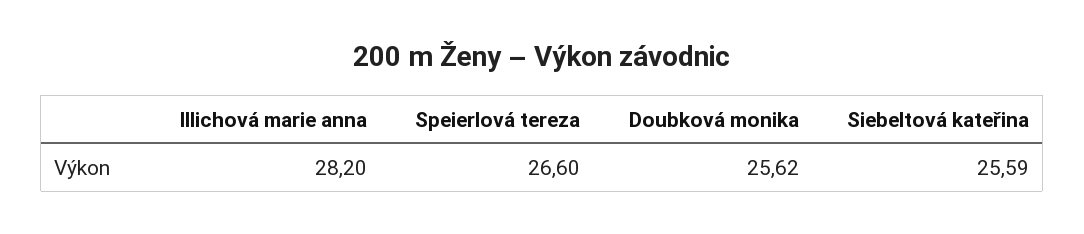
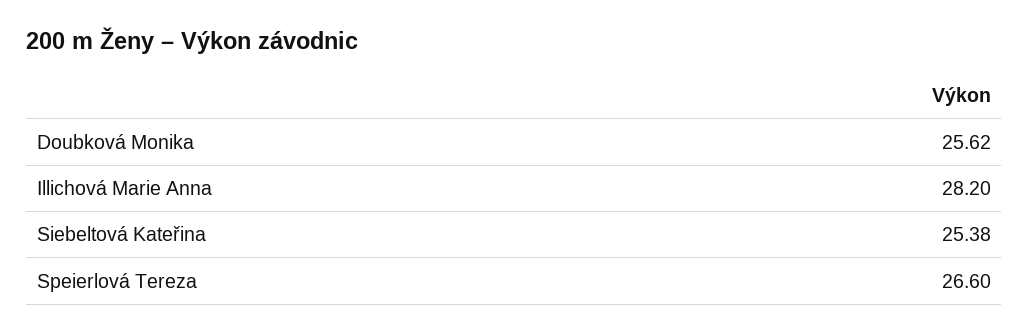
Siebeltová kateřina: 25.59 -> 25.38

